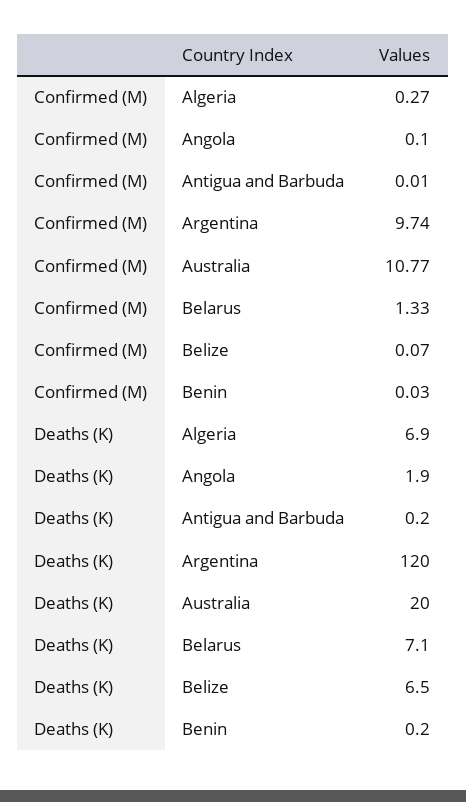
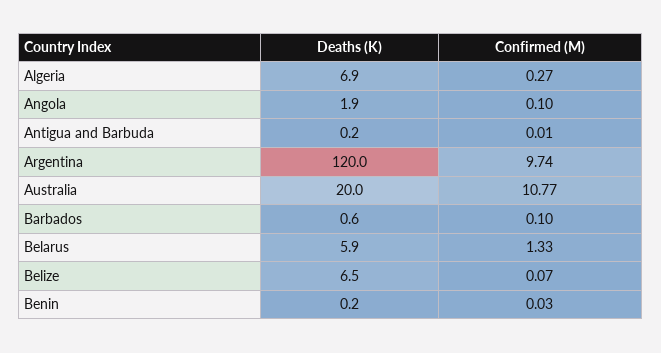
Deaths (K), Belarus: 7.1 -> 5.9
Deaths (K), Barbados: none -> 0.6
Confirmed (M), Barbados: none -> 0.1

